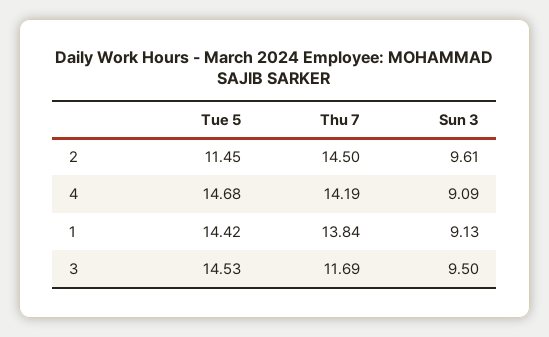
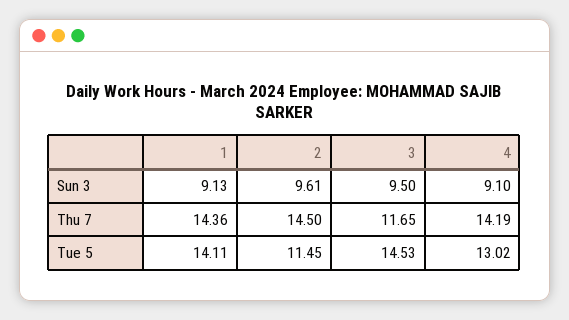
Tue 5, 4: 14.68 -> 13.02
Sun 3, 4: 9.09 -> 9.1
Tue 5, 1: 14.42 -> 14.11
Thu 7, 1: 13.84 -> 14.36
Thu 7, 3: 11.69 -> 11.65

